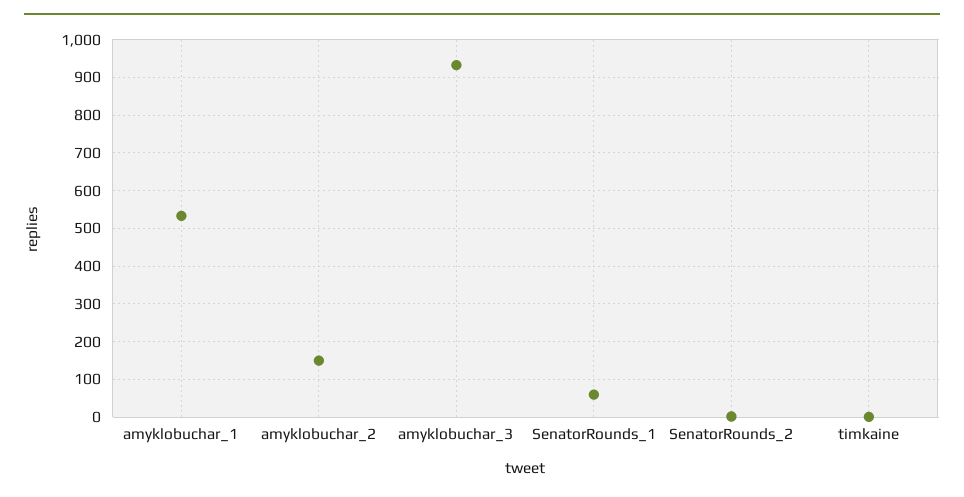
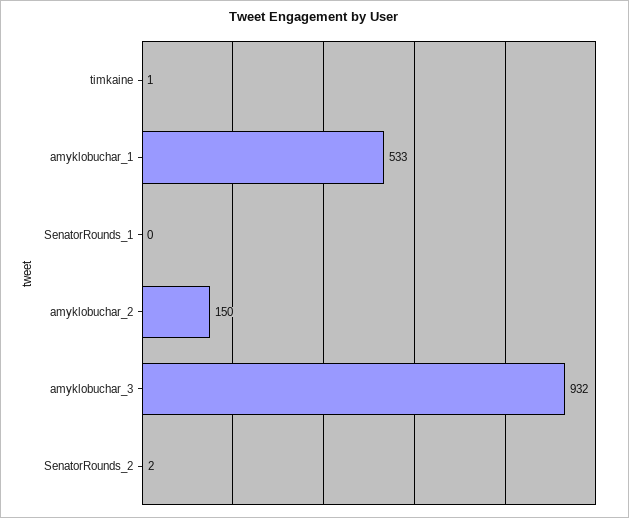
SenatorRounds_1: 60 -> 0

